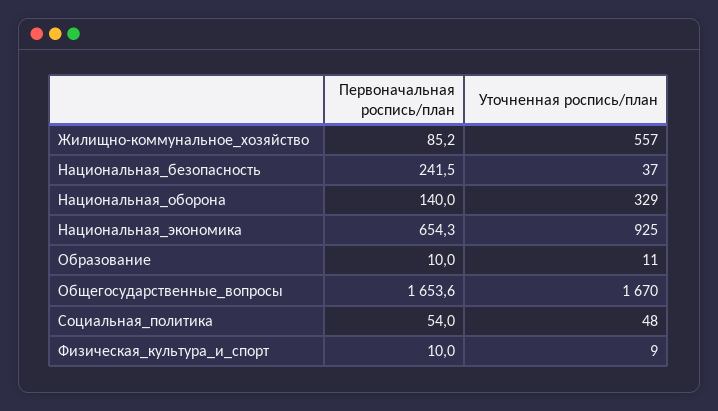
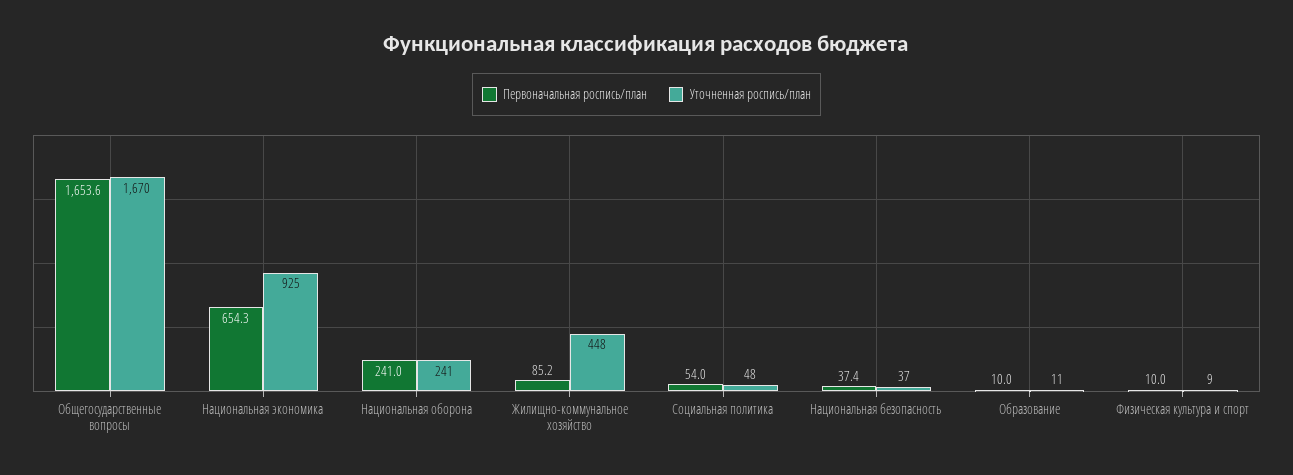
Уточненная роспись/план, Жилищно-коммунальное_хозяйство: 557 -> 448
Первоначальная роспись/план, Национальная_безопасность: 241.5 -> 37.4
Первоначальная роспись/план, Национальная_оборона: 140 -> 241
Уточненная роспись/план, Национальная_оборона: 329 -> 241

